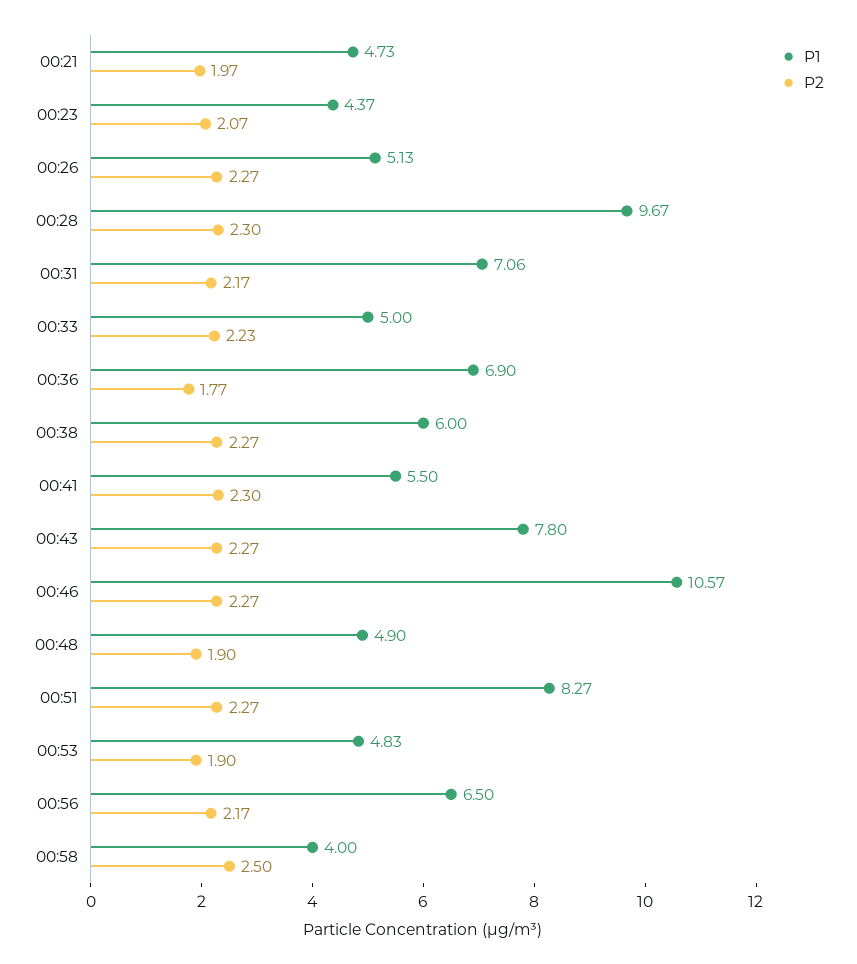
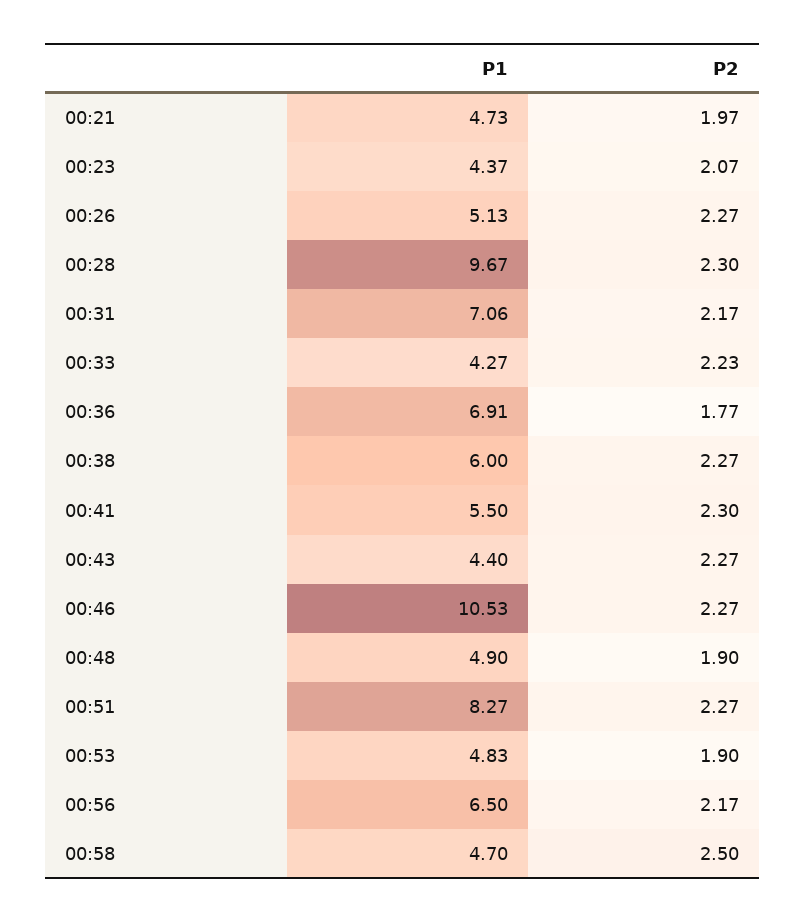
P1, 00:33: 5 -> 4.27
P1, 00:36: 6.9 -> 6.91
P1, 00:43: 7.8 -> 4.4
P1, 00:46: 10.57 -> 10.53
P1, 00:58: 4 -> 4.7

